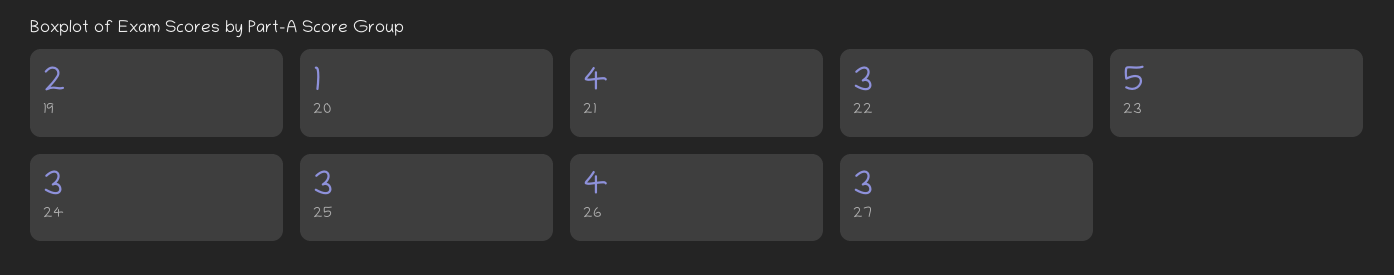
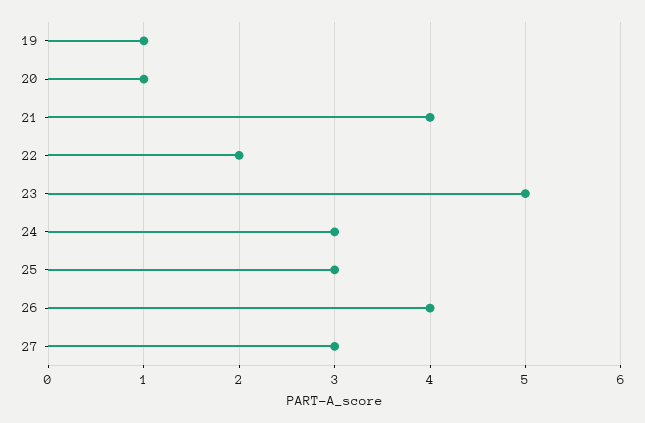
19: 2 -> 1
22: 3 -> 2

